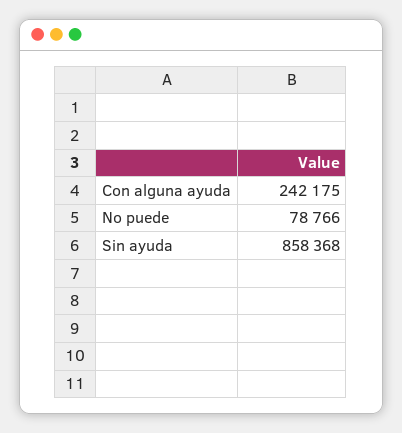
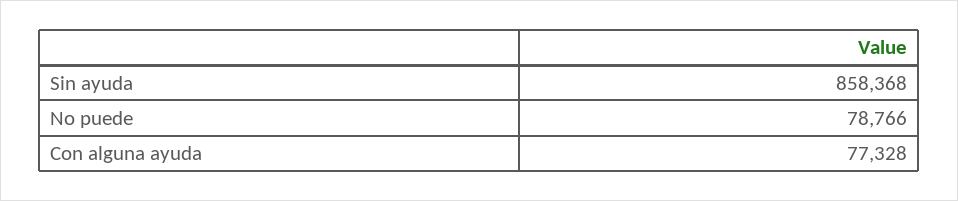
Con alguna ayuda: 242175 -> 77328

